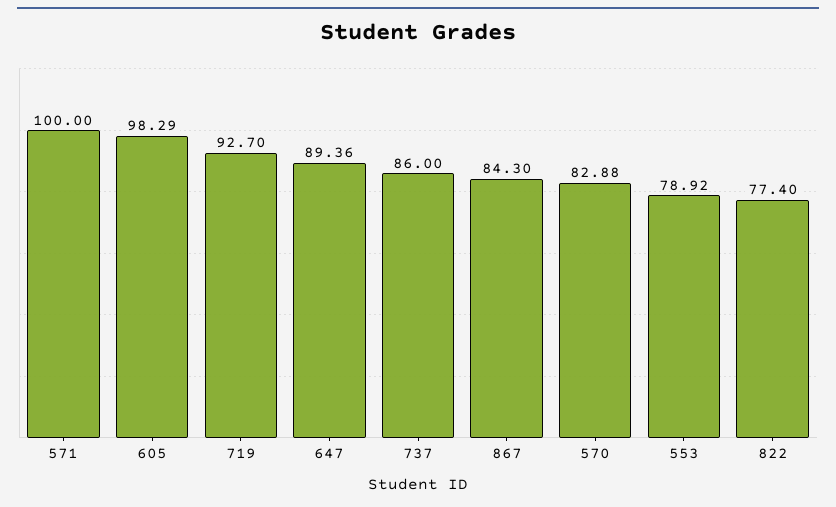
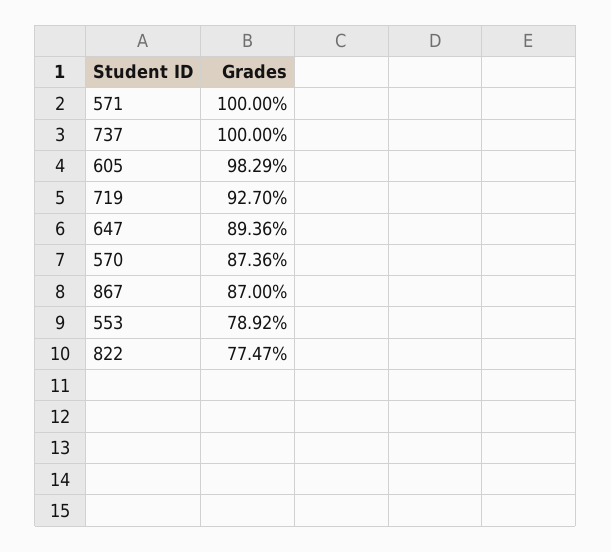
737: 86 -> 100
867: 84.3 -> 87
570: 82.88 -> 87.36
822: 77.4 -> 77.47

